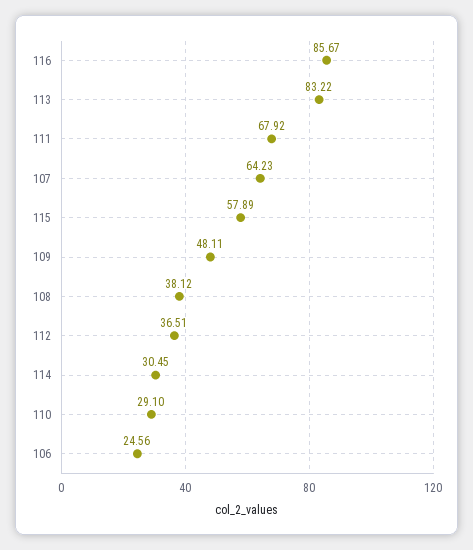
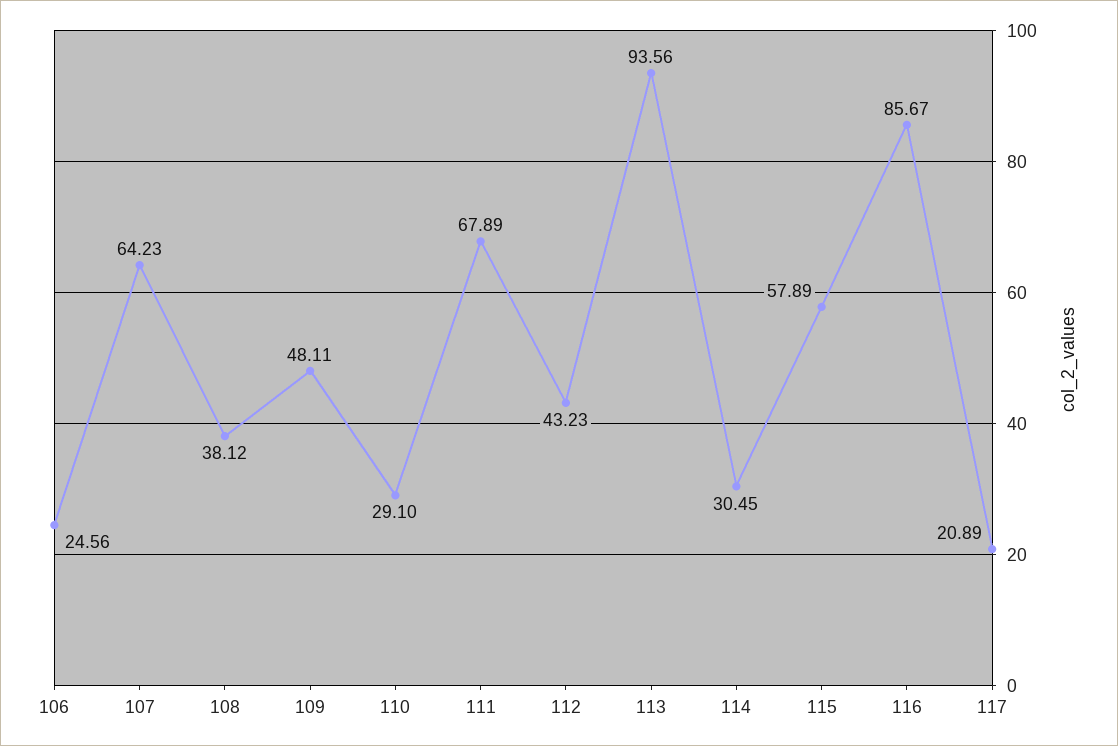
113: 83.22 -> 93.56
111: 67.92 -> 67.89
112: 36.51 -> 43.23
117: none -> 20.89

